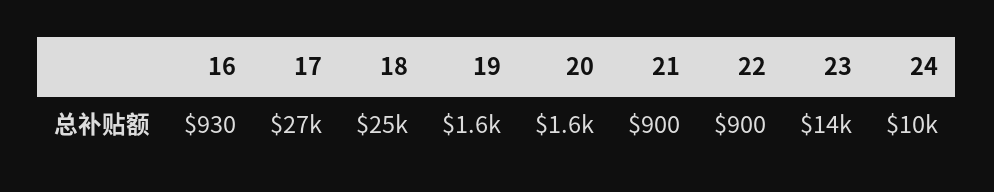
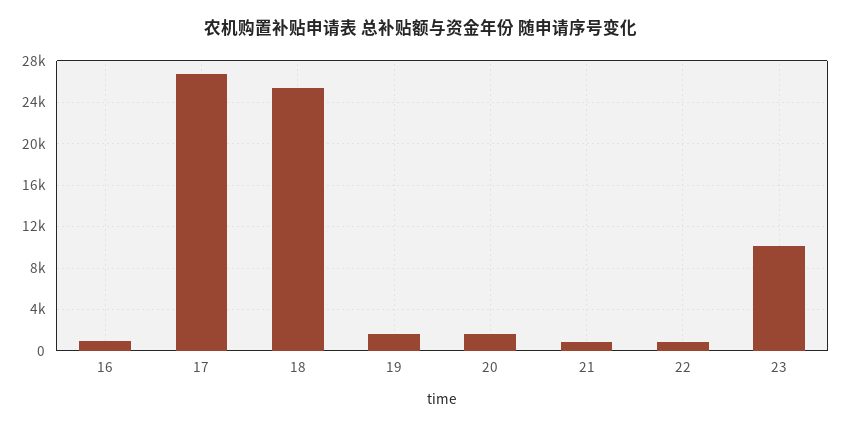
23: 14000 -> 10000
24: 10000 -> none

